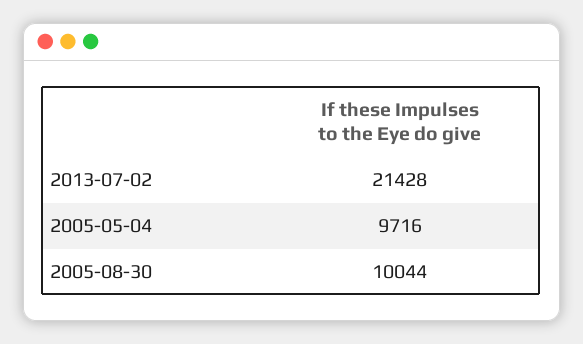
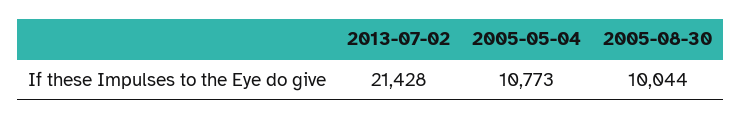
2005-05-04: 9716 -> 10773

